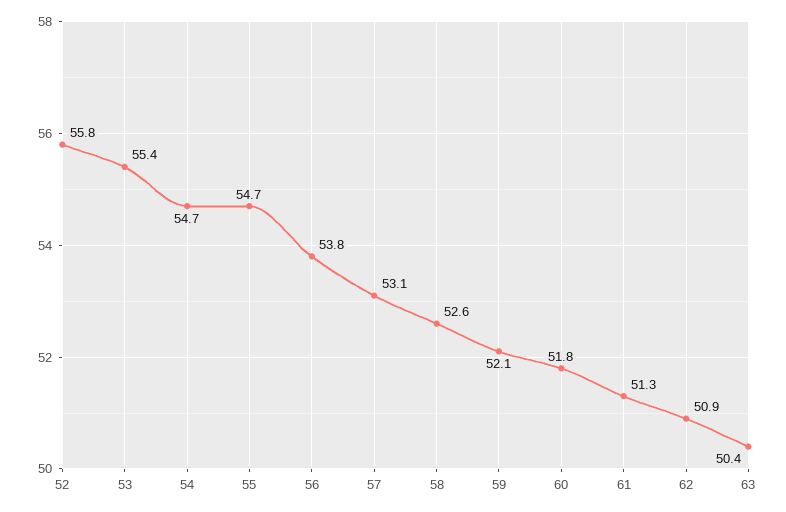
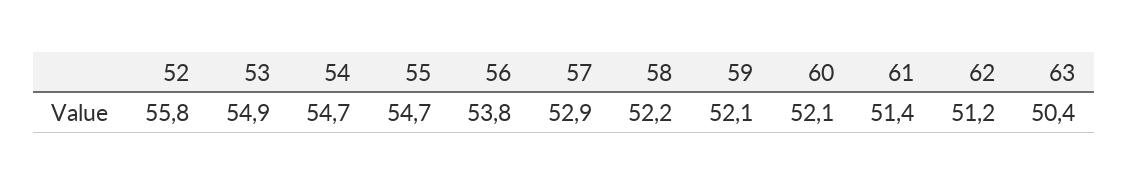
53: 55.4 -> 54.9
57: 53.1 -> 52.9
58: 52.6 -> 52.2
60: 51.8 -> 52.1
61: 51.3 -> 51.4
62: 50.9 -> 51.2

